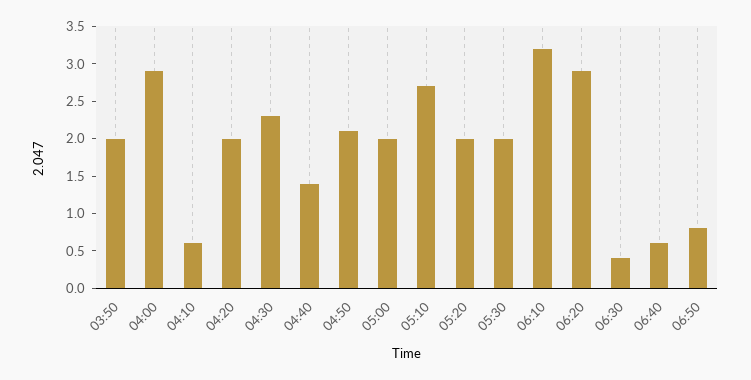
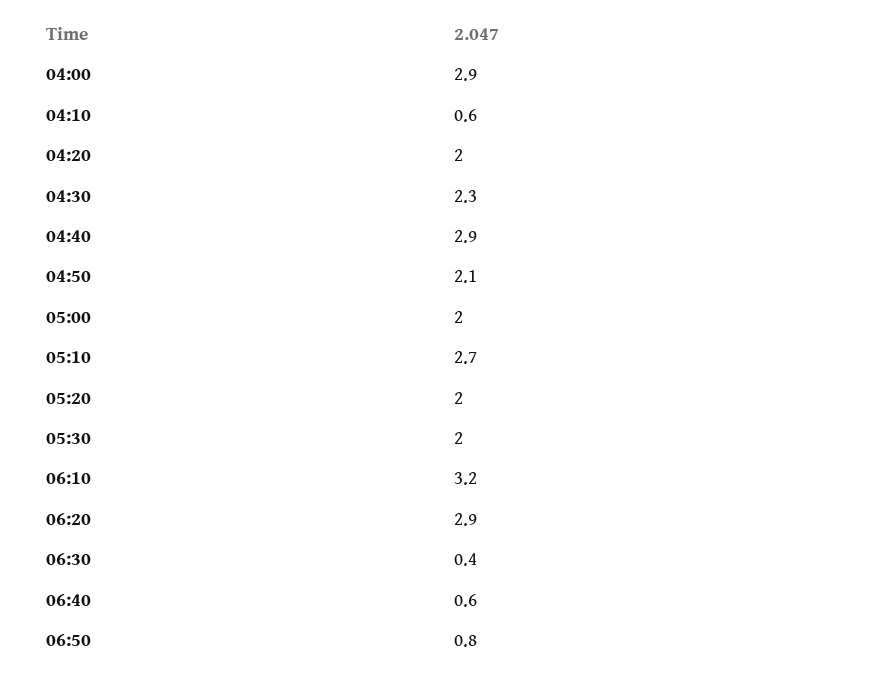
03:50: 2 -> none
04:40: 1.5 -> 2.9

